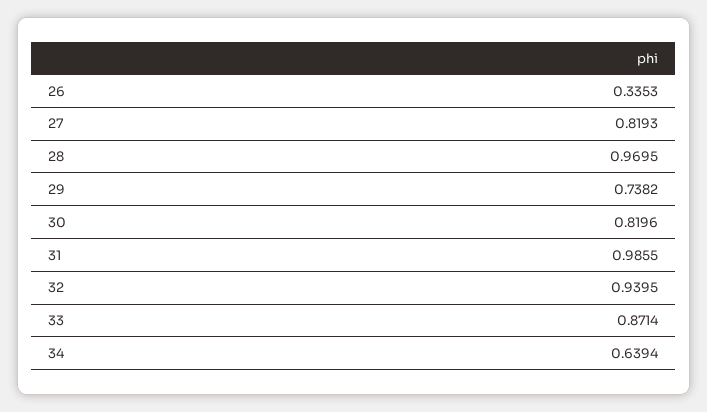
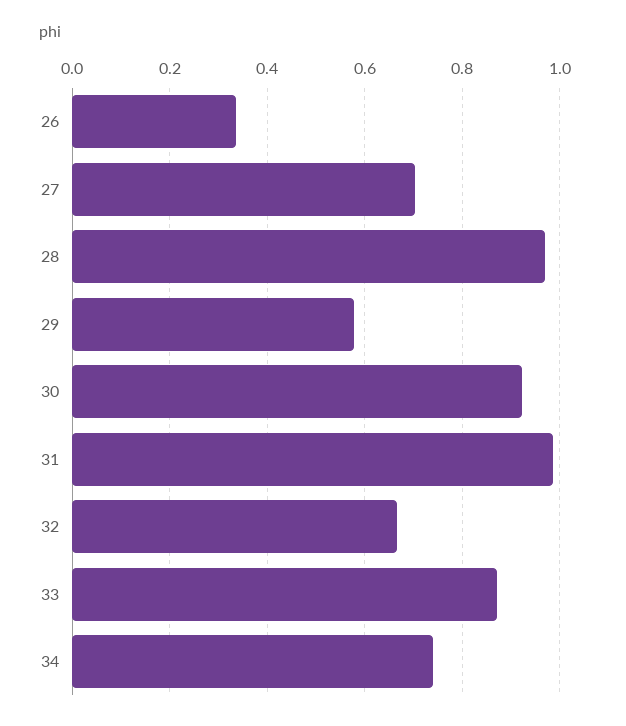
27: 0.8193 -> 0.7
29: 0.7382 -> 0.58
30: 0.8196 -> 0.92
32: 0.9395 -> 0.66
34: 0.6394 -> 0.74

